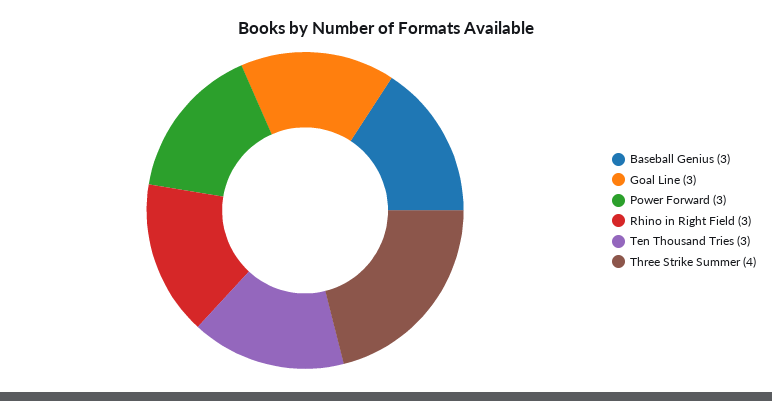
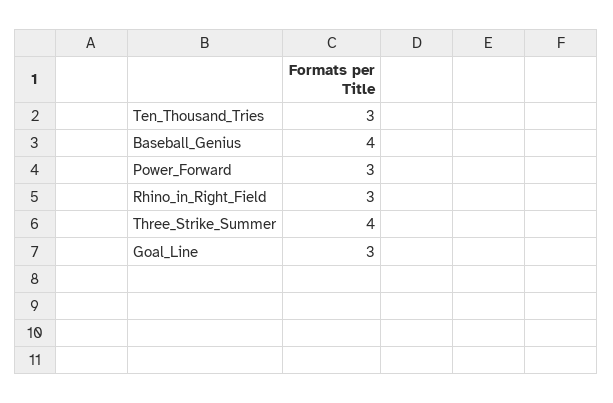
Baseball Genius: 3 -> 4

